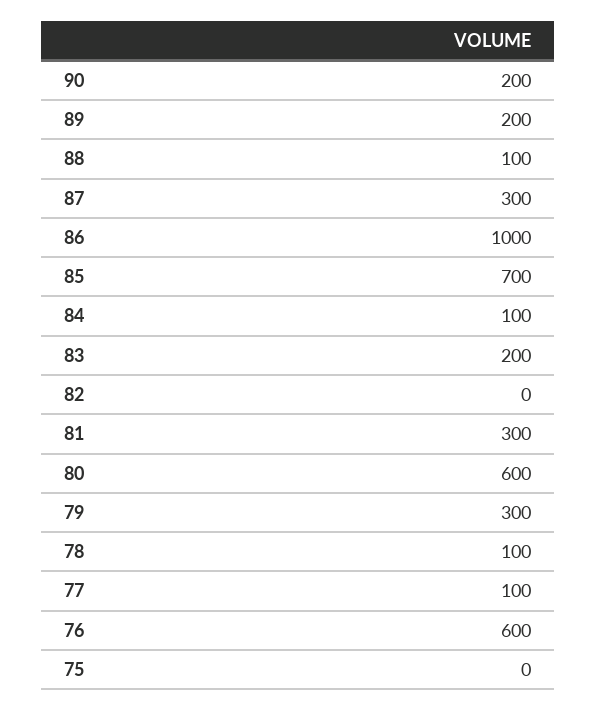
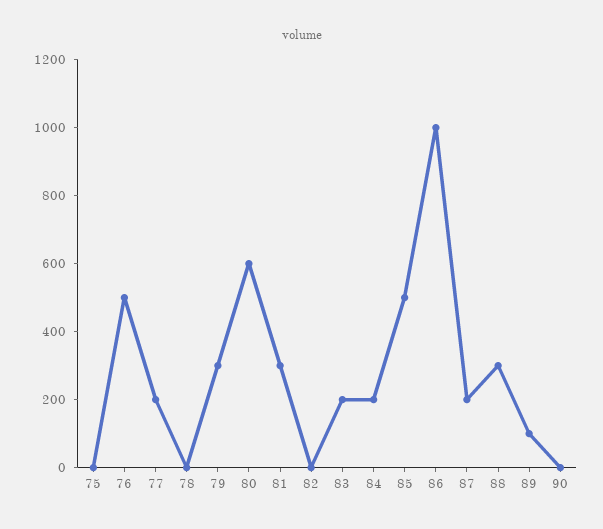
90: 200 -> 0
89: 200 -> 100
88: 100 -> 300
87: 300 -> 200
85: 700 -> 500
84: 100 -> 200
78: 100 -> 0
77: 100 -> 200
76: 600 -> 500

